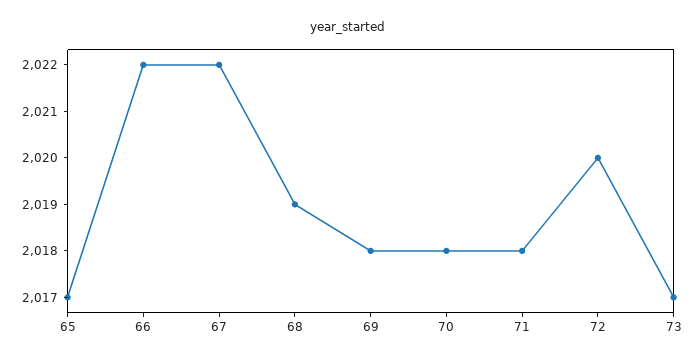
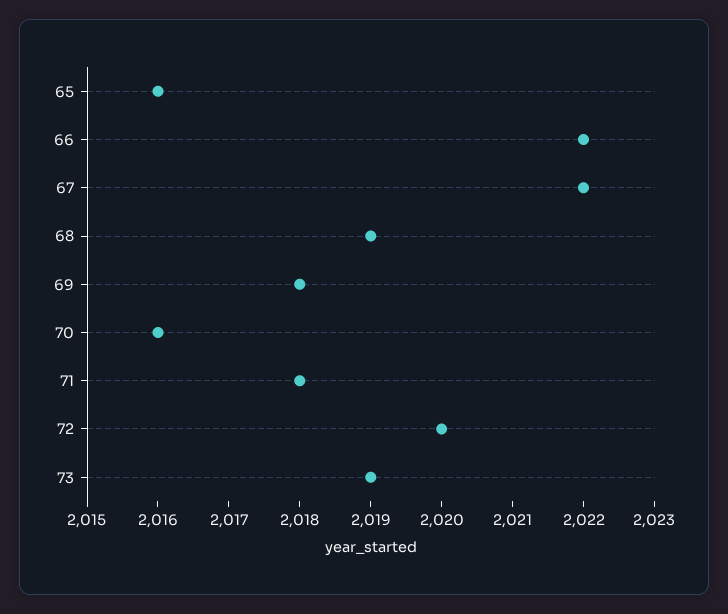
65: 2017 -> 2016
70: 2018 -> 2016
73: 2017 -> 2019

